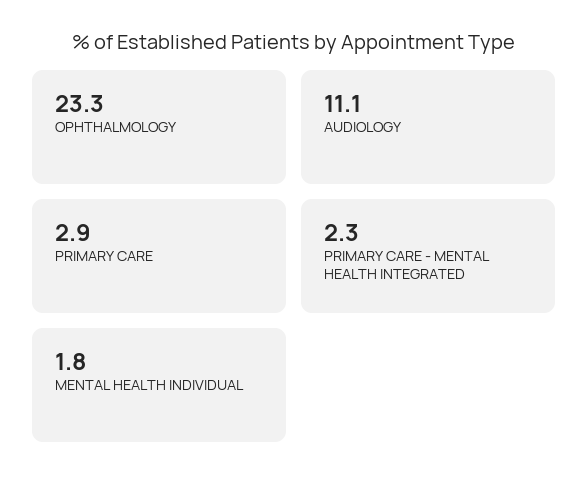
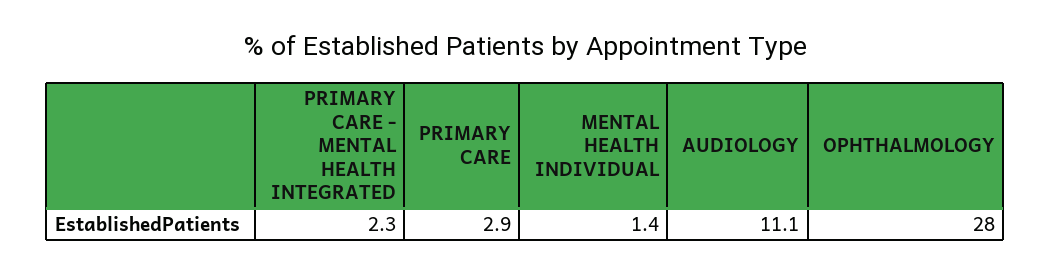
OPHTHALMOLOGY: 23.3 -> 28
MENTAL HEALTH INDIVIDUAL: 1.8 -> 1.4

